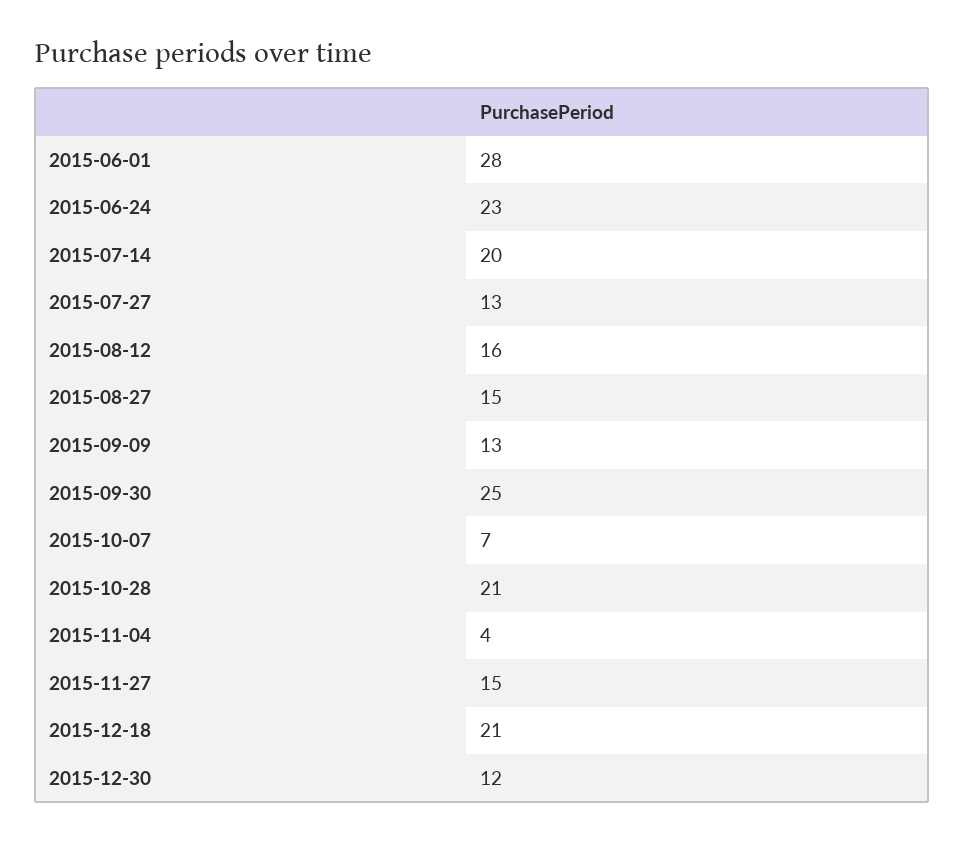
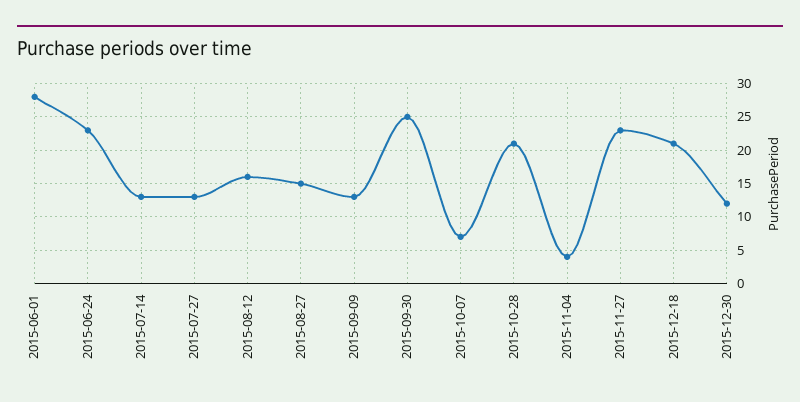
2015-07-14: 20 -> 13
2015-11-27: 15 -> 23

